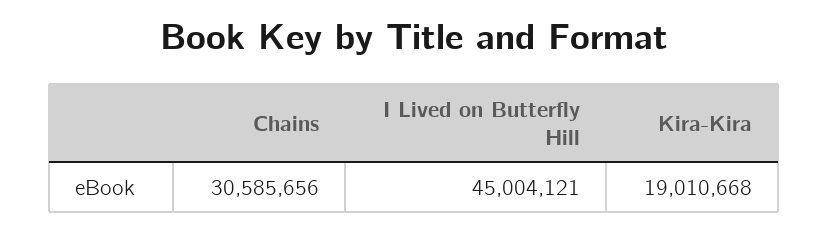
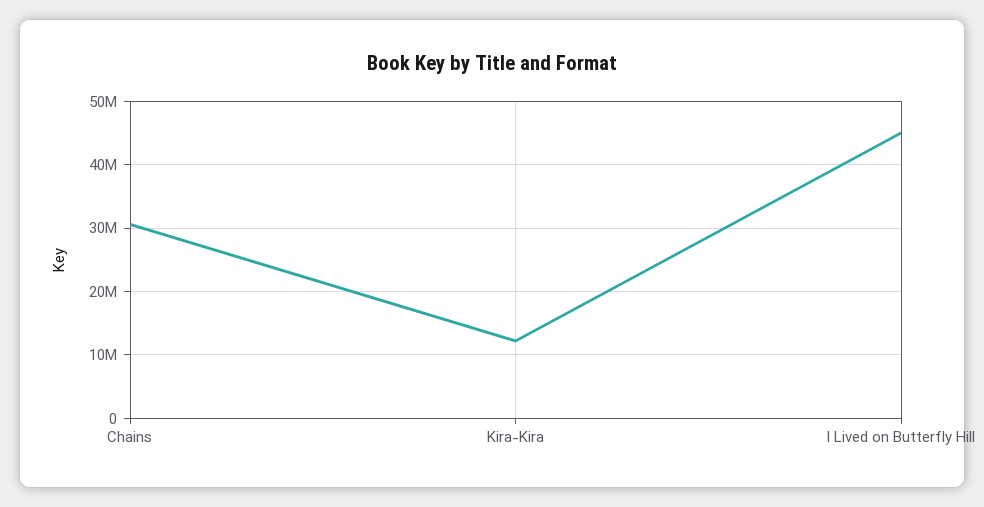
Kira-Kira: 19010668 -> 12000000

